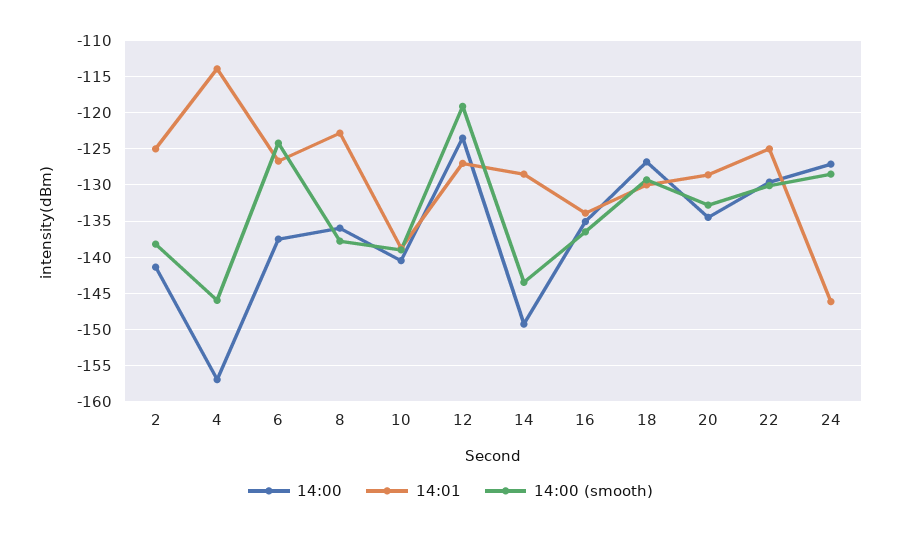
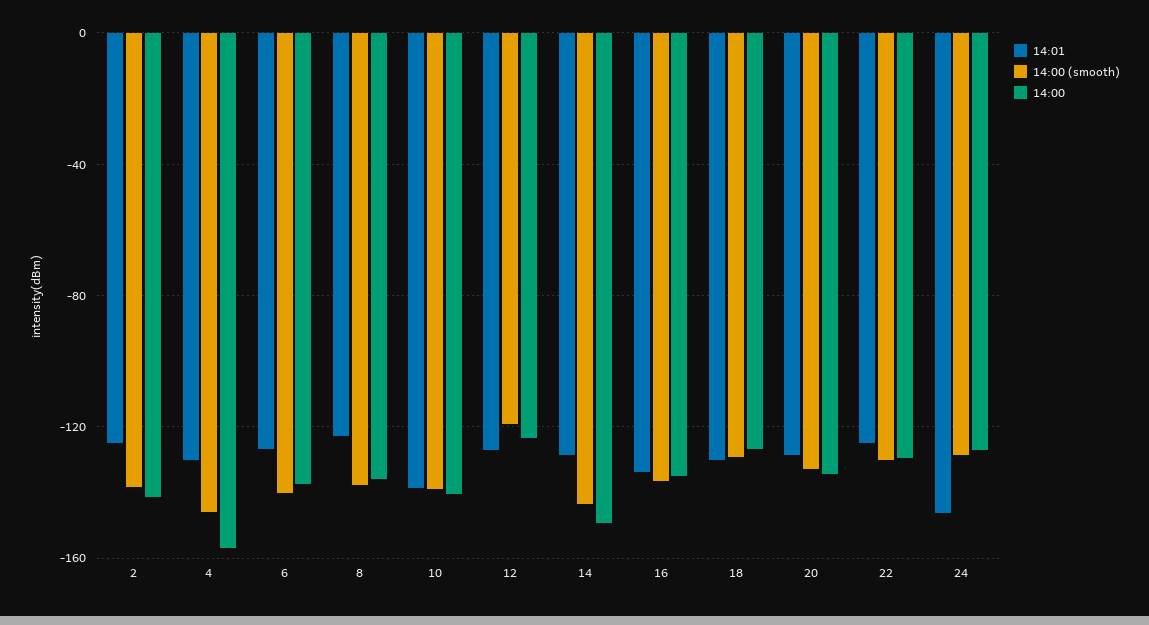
14:01, 4: -114 -> -130
14:00 (smooth), 6: -124 -> -140

